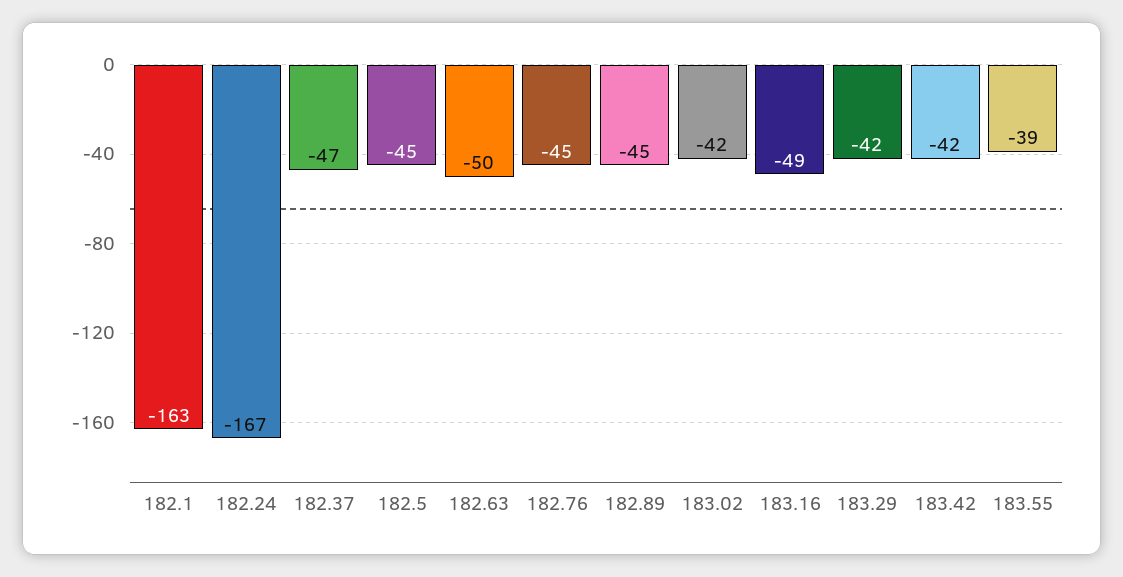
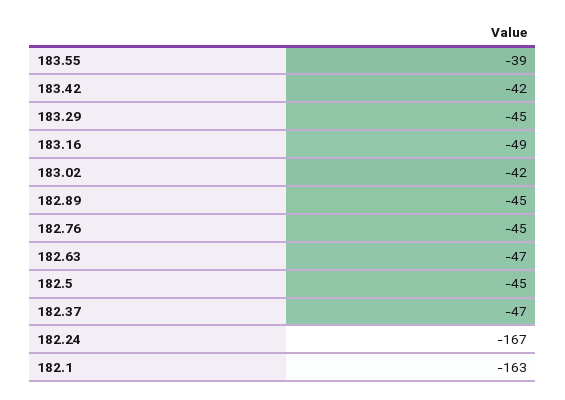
182.63: -50 -> -47
183.29: -42 -> -45

